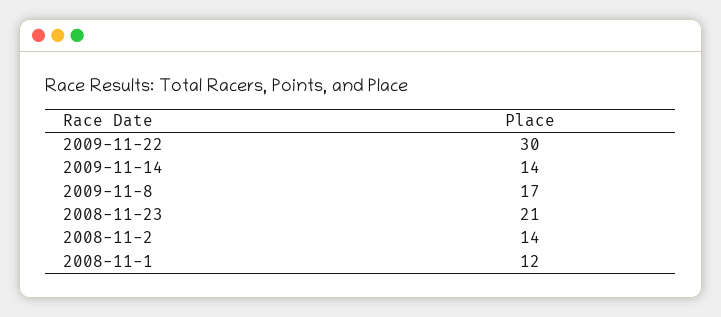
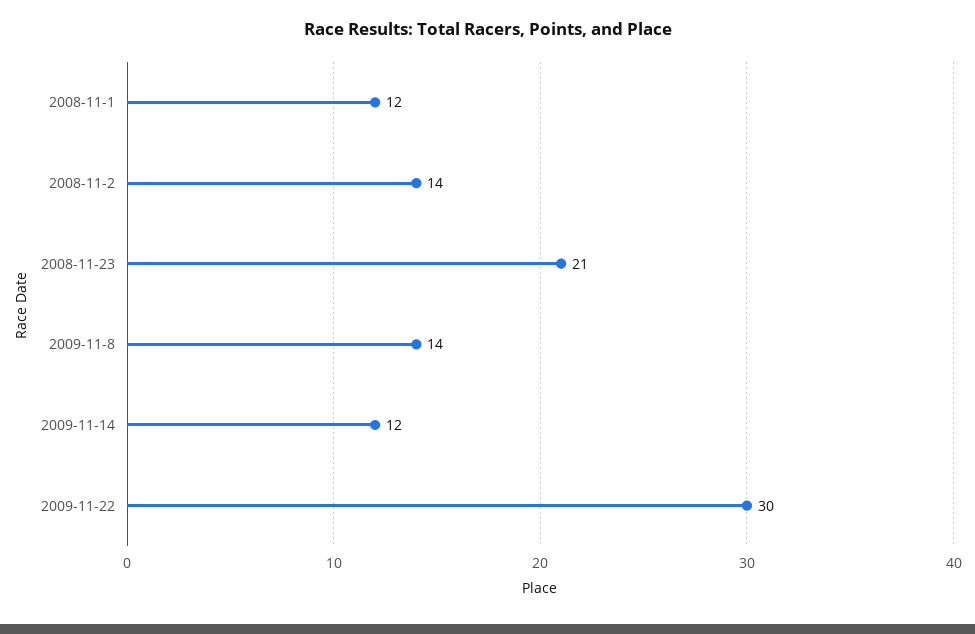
2009-11-14: 14 -> 12
2009-11-8: 17 -> 14

